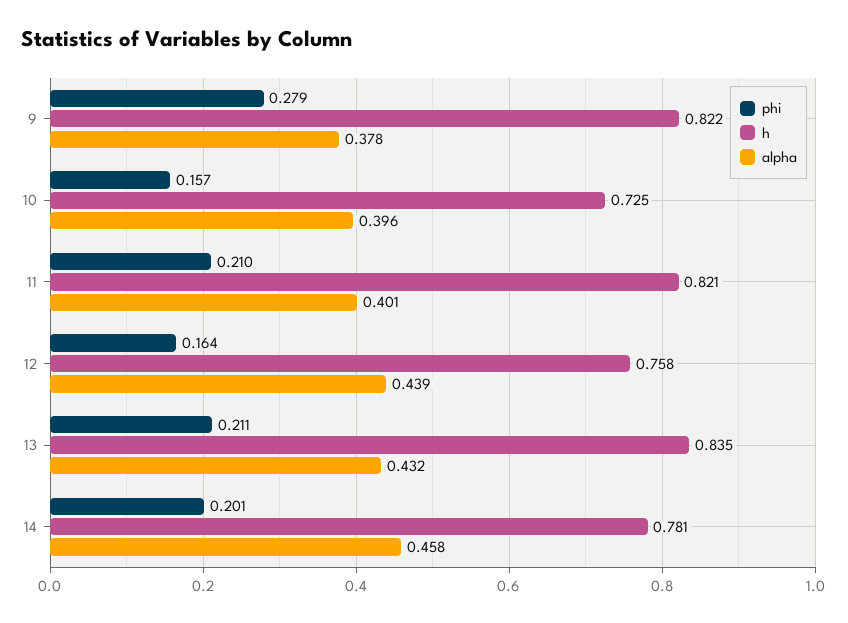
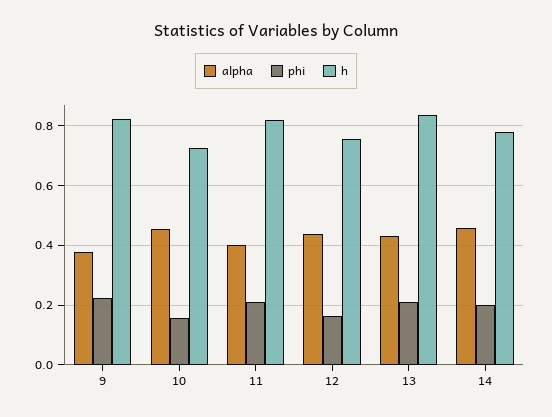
phi, 9: 0.279 -> 0.225
alpha, 10: 0.396 -> 0.45

